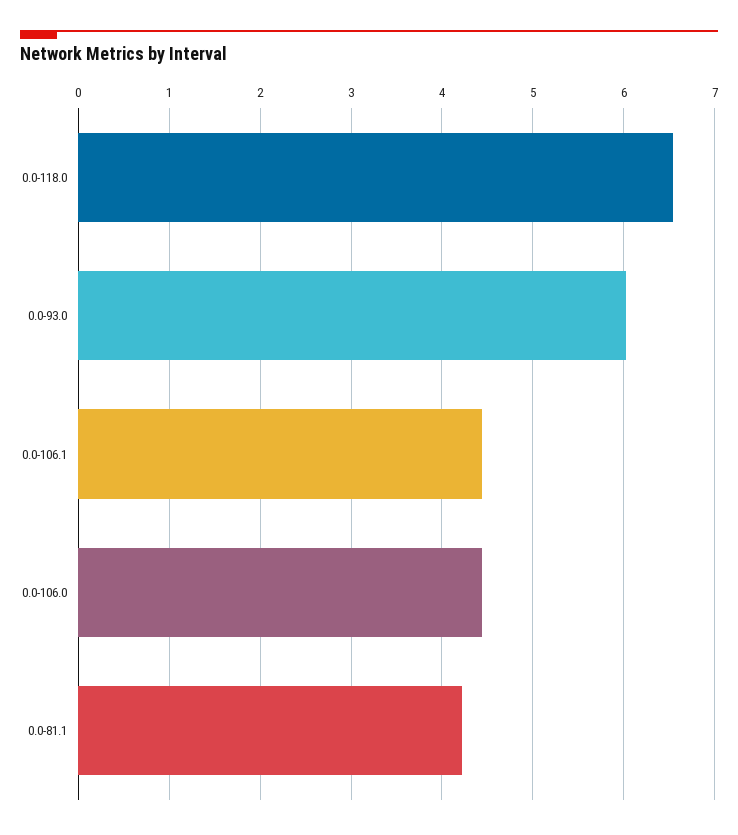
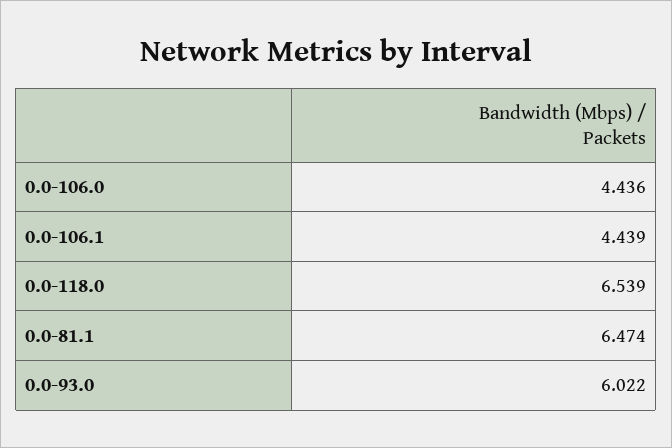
0.0-81.1: 4.2 -> 6.474

